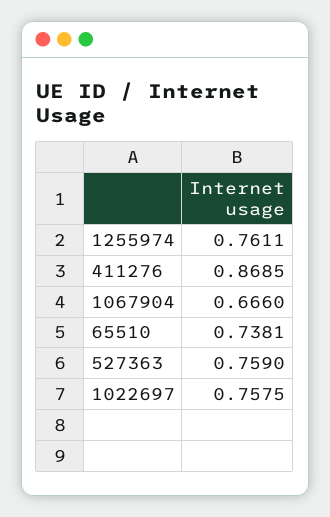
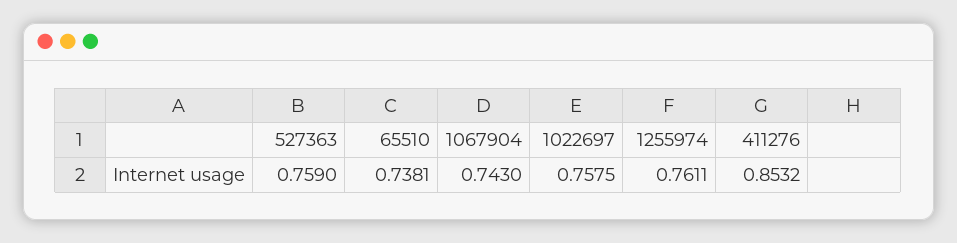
411276: 0.8685 -> 0.8532
1067904: 0.666 -> 0.743

